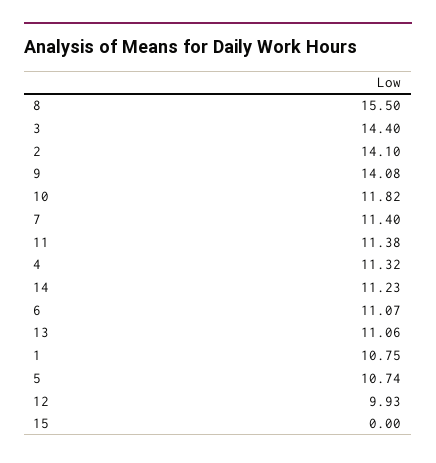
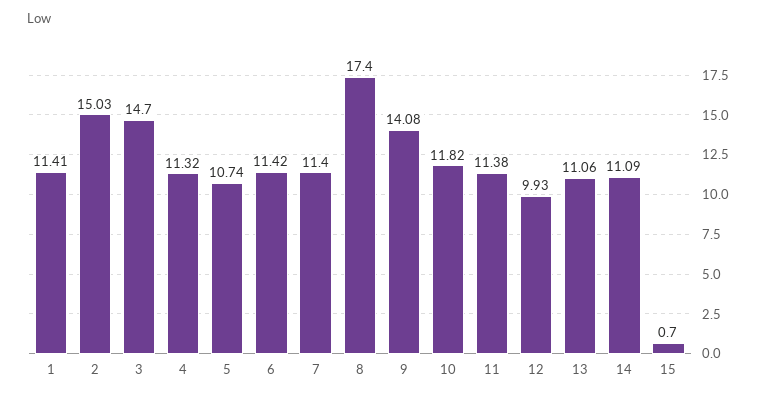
8: 15.5 -> 17.4
3: 14.4 -> 14.7
2: 14.1 -> 15.03
14: 11.23 -> 11.09
6: 11.07 -> 11.42
1: 10.75 -> 11.41
15: 0 -> 0.7

